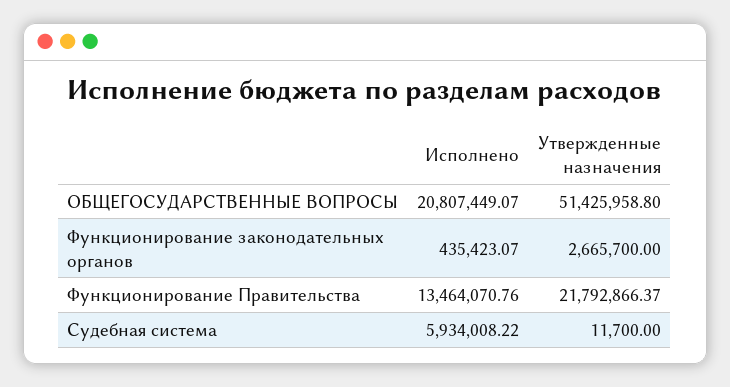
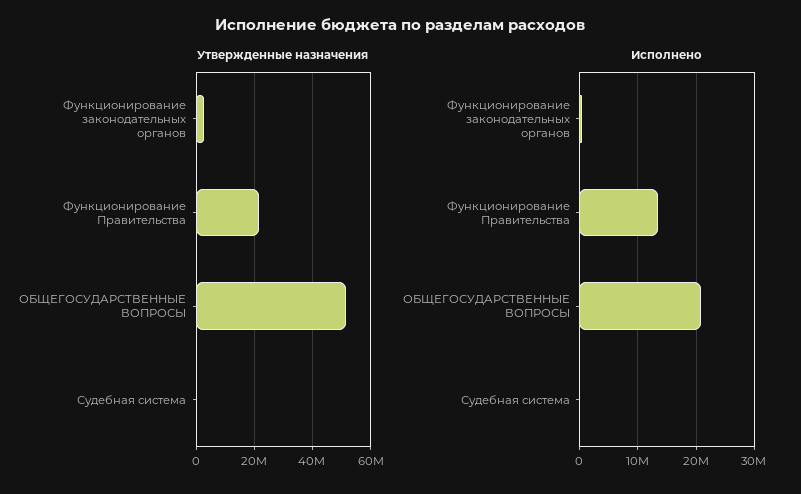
Исполнено, Судебная система: 5934008.22 -> 0

